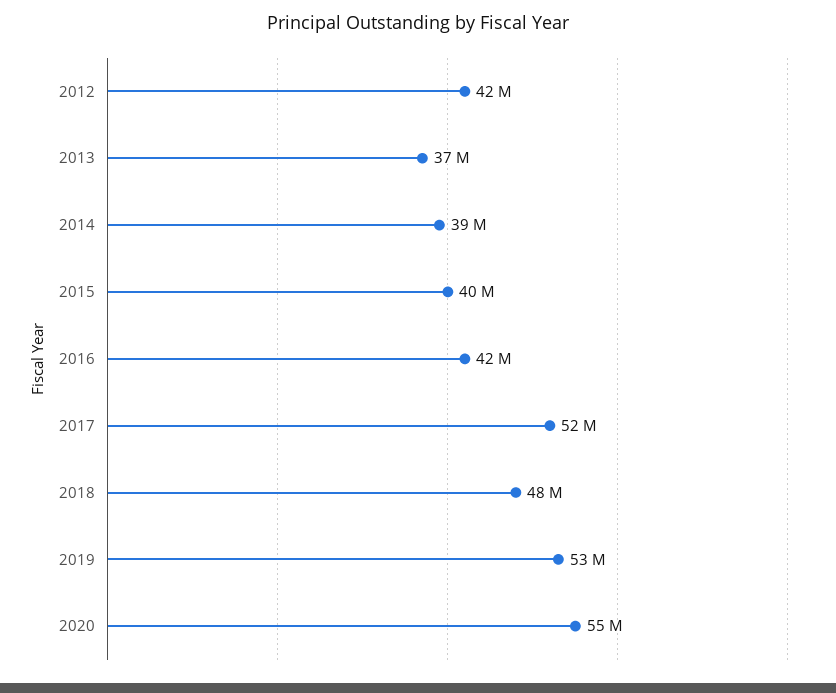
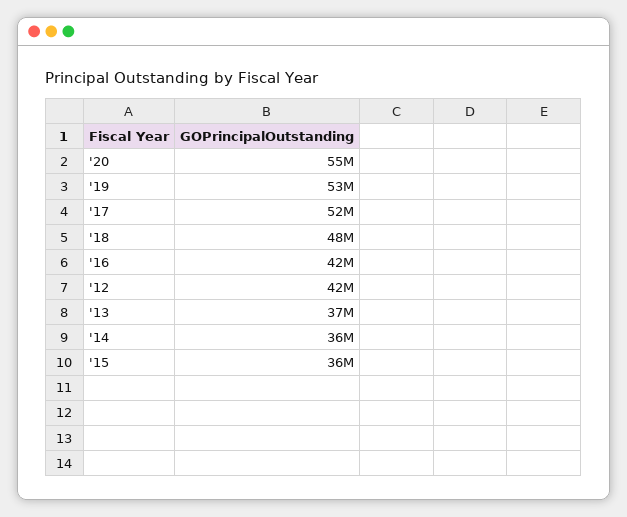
2014: 39000000 -> 36000000
2015: 40000000 -> 36000000

